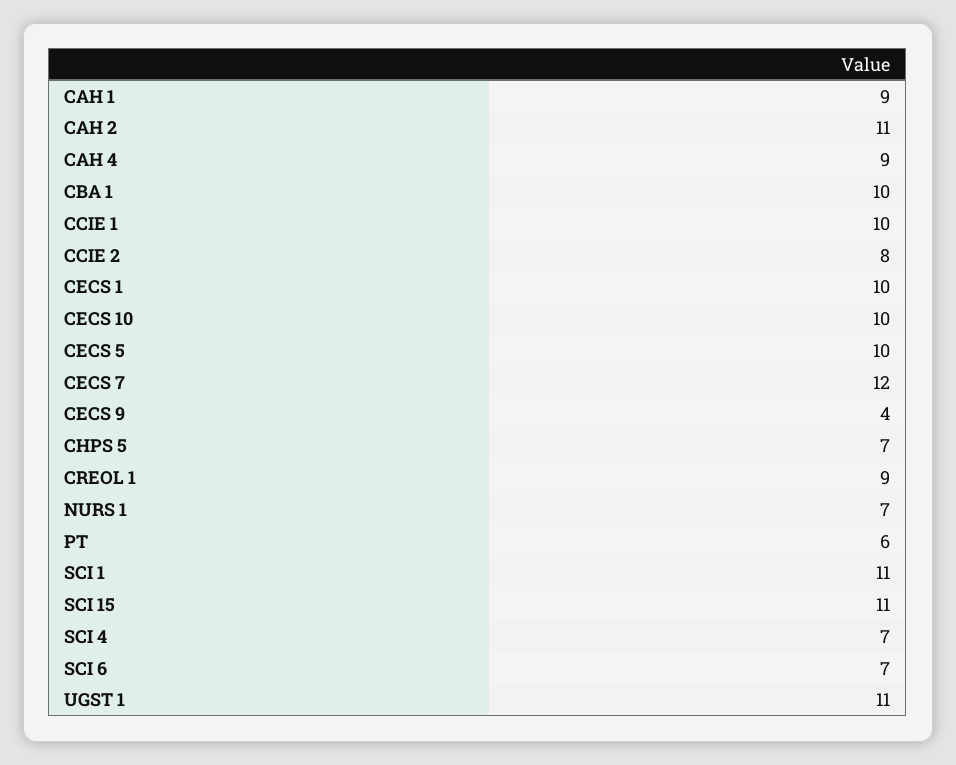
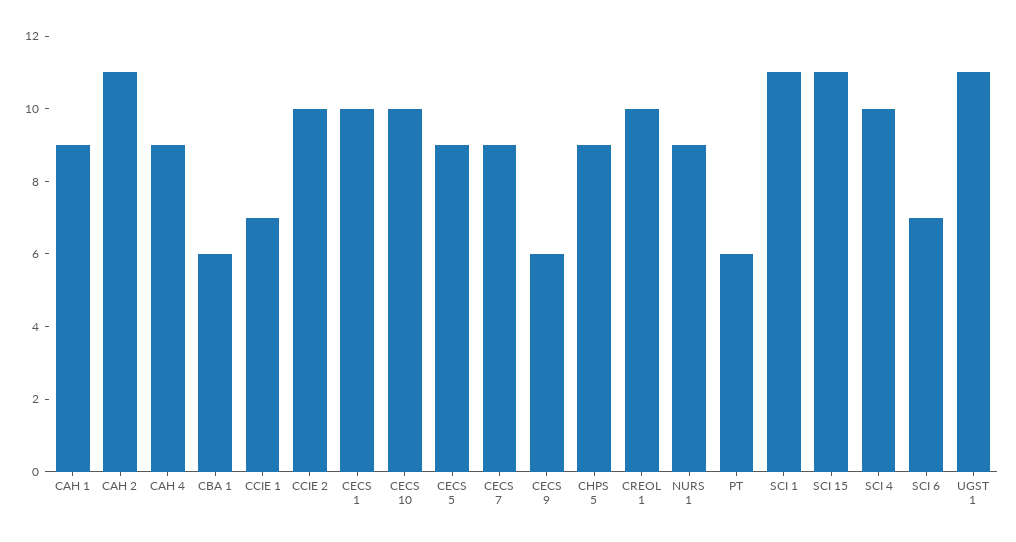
CBA 1: 10 -> 6
CCIE 1: 10 -> 7
CCIE 2: 8 -> 10
CECS 5: 10 -> 9
CECS 7: 12 -> 9
CECS 9: 4 -> 6
CHPS 5: 7 -> 9
CREOL 1: 9 -> 10
NURS 1: 7 -> 9
SCI 4: 7 -> 10

